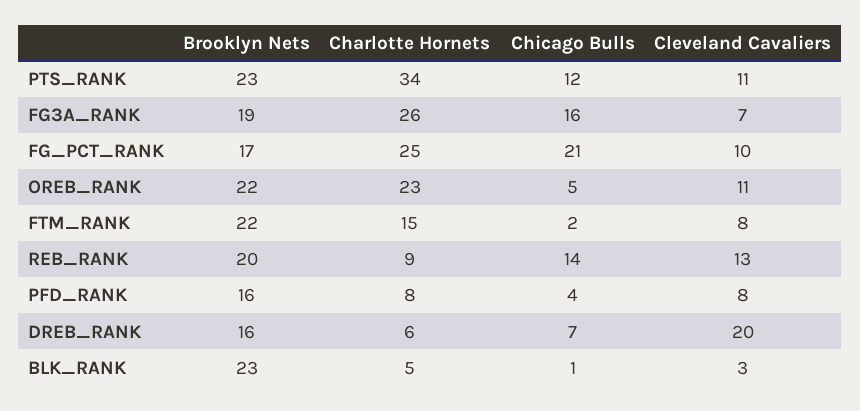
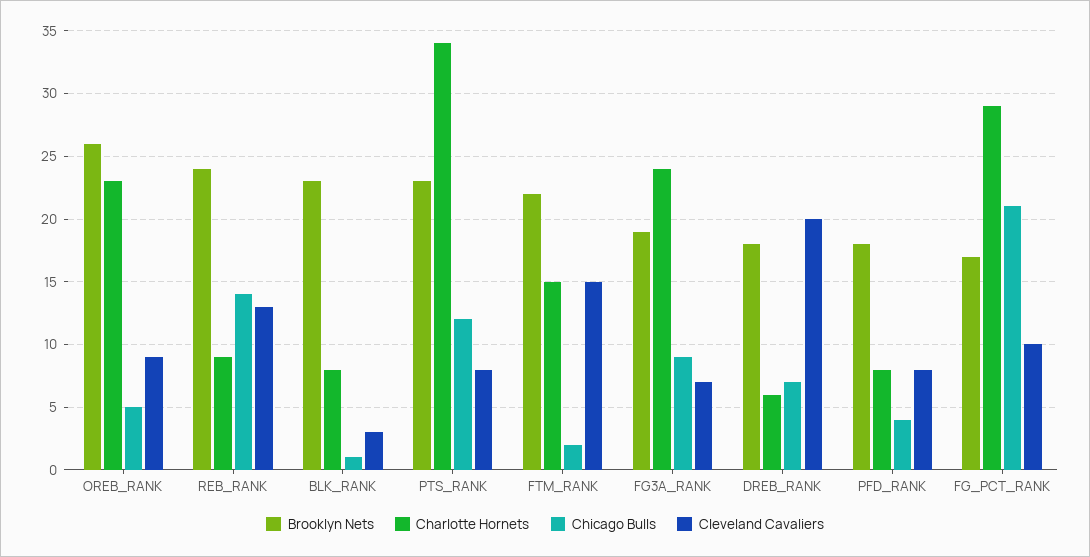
Cleveland Cavaliers, PTS_RANK: 11 -> 8
Charlotte Hornets, FG3A_RANK: 26 -> 24
Chicago Bulls, FG3A_RANK: 16 -> 9
Charlotte Hornets, FG_PCT_RANK: 25 -> 29
Brooklyn Nets, OREB_RANK: 22 -> 26
Cleveland Cavaliers, OREB_RANK: 11 -> 9
Cleveland Cavaliers, FTM_RANK: 8 -> 15
Brooklyn Nets, REB_RANK: 20 -> 24
Brooklyn Nets, PFD_RANK: 16 -> 18
Brooklyn Nets, DREB_RANK: 16 -> 18
Charlotte Hornets, BLK_RANK: 5 -> 8

